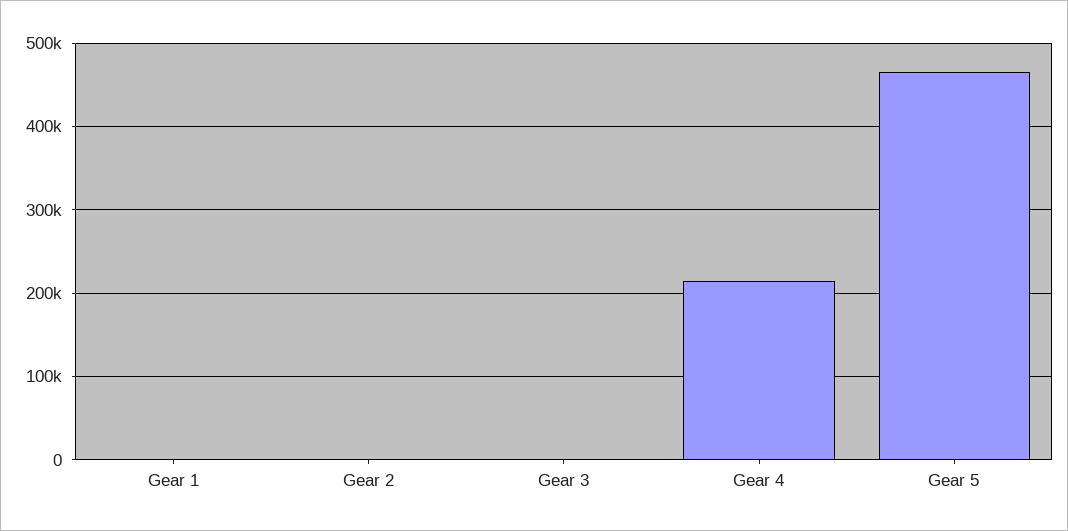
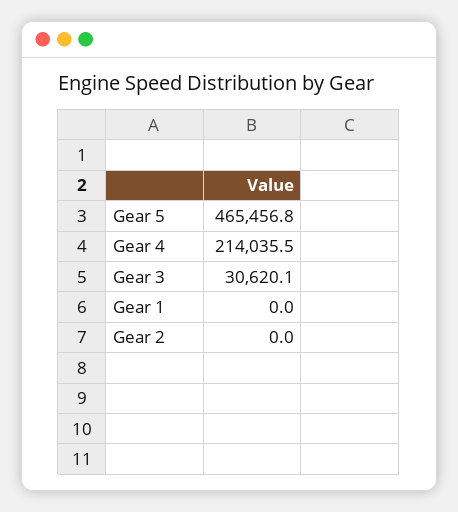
Gear 3: 0 -> 30620.1

